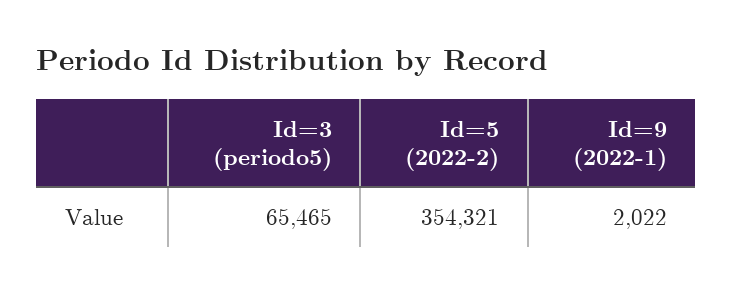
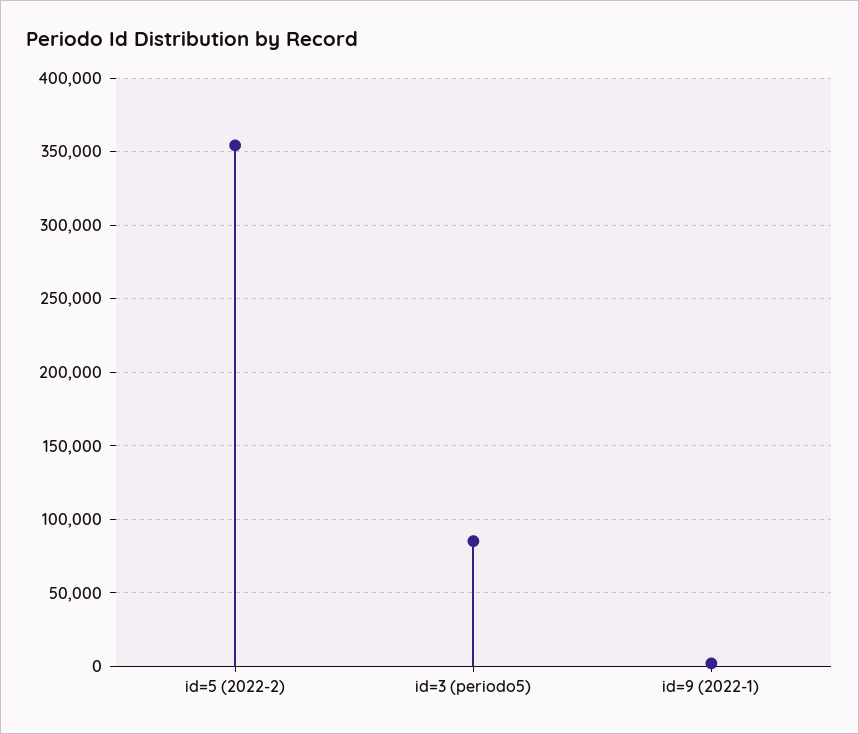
Id=3 (periodo5): 65465 -> 85000

